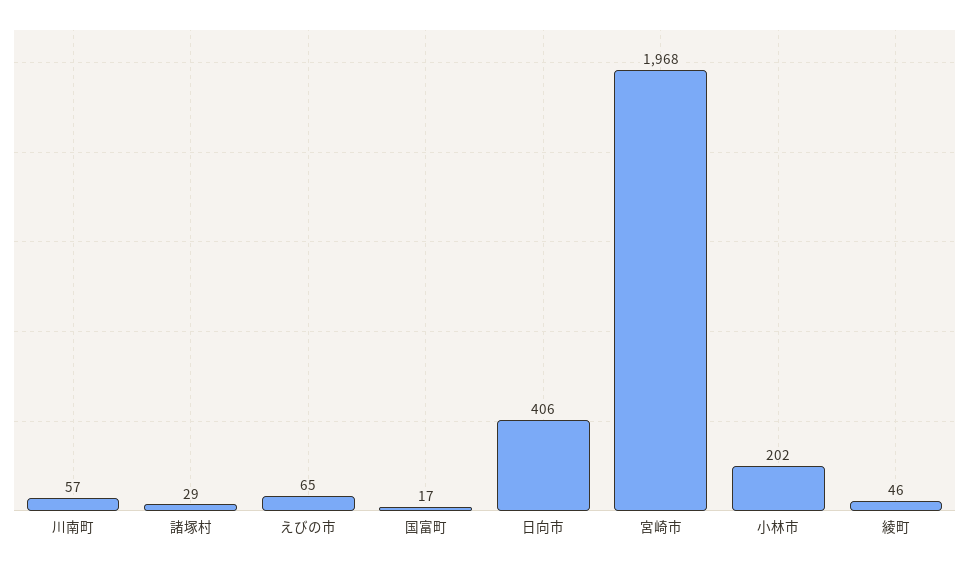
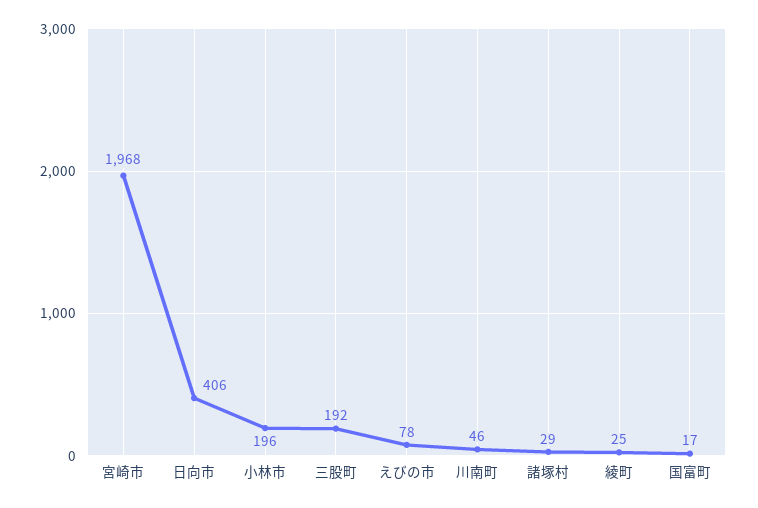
川南町: 57 -> 46
えびの市: 65 -> 78
小林市: 202 -> 196
綾町: 46 -> 25
三股町: none -> 192

